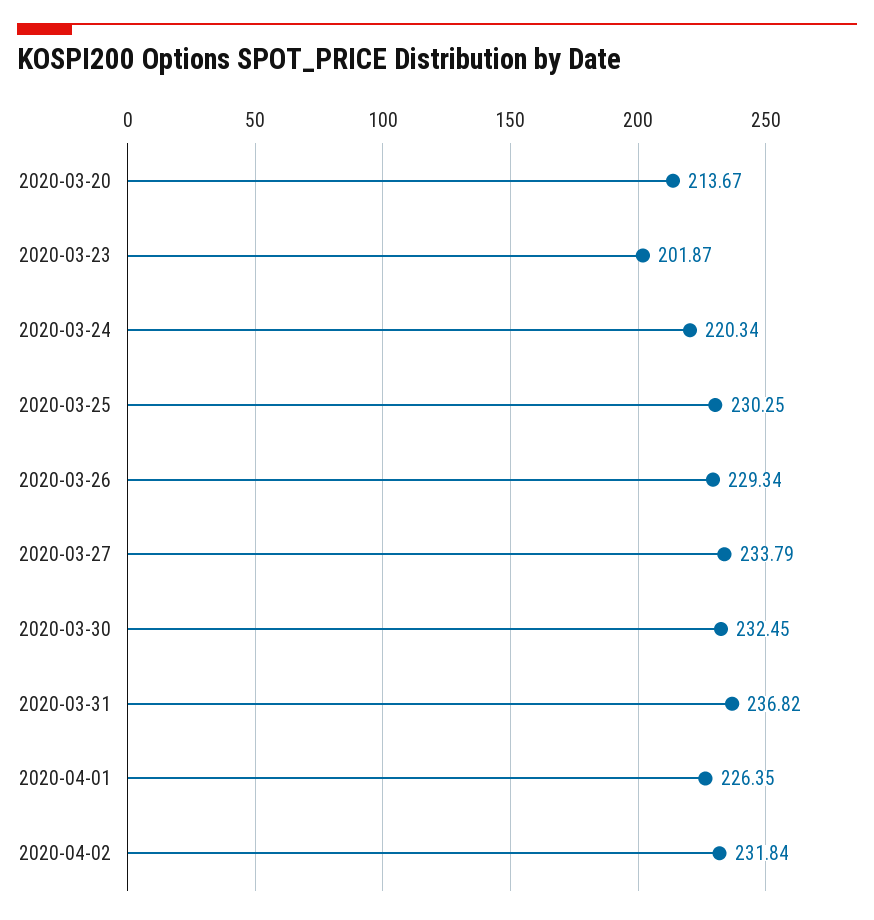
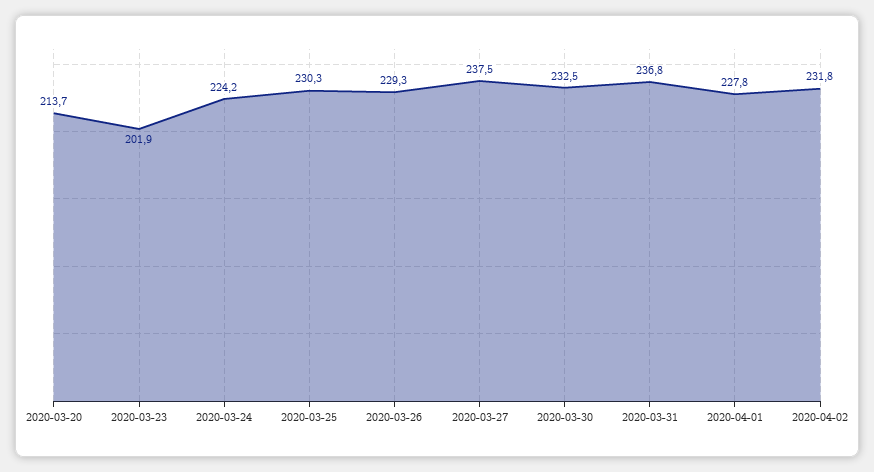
2020-03-24: 220.34 -> 224.2
2020-03-27: 233.79 -> 237.5
2020-04-01: 226.35 -> 227.8

